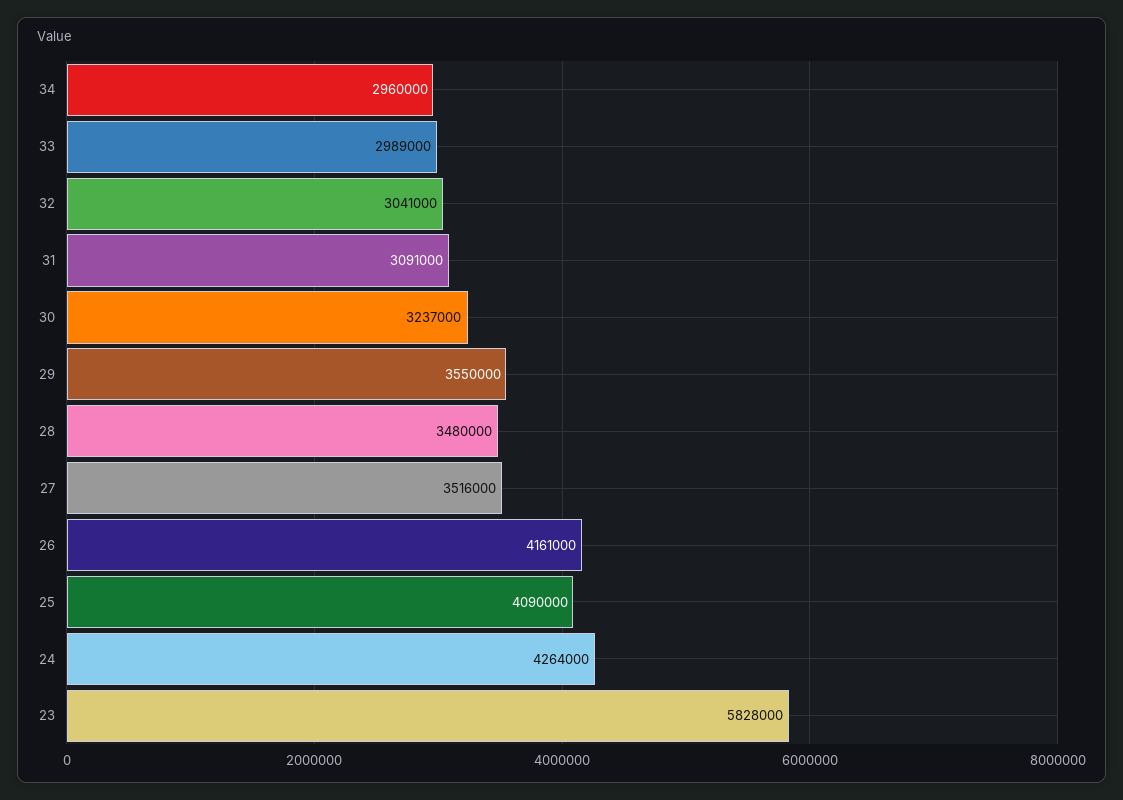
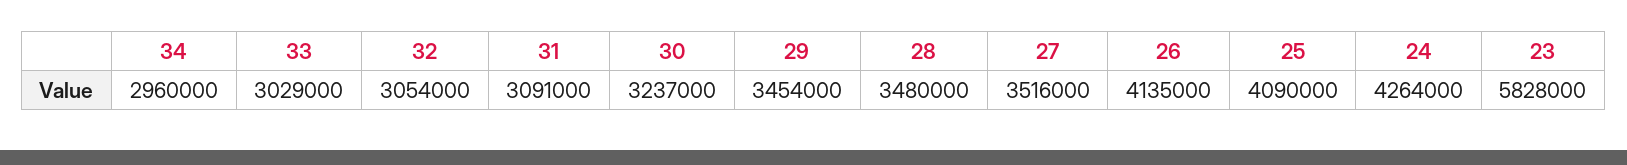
33: 2989000 -> 3029000
32: 3041000 -> 3054000
29: 3550000 -> 3454000
26: 4161000 -> 4135000

